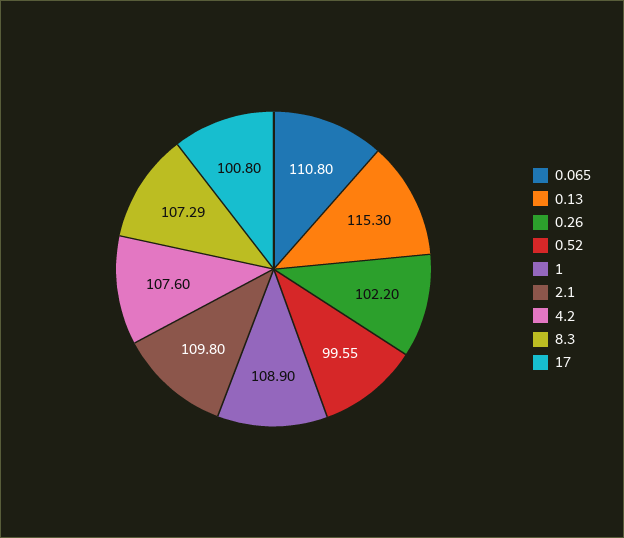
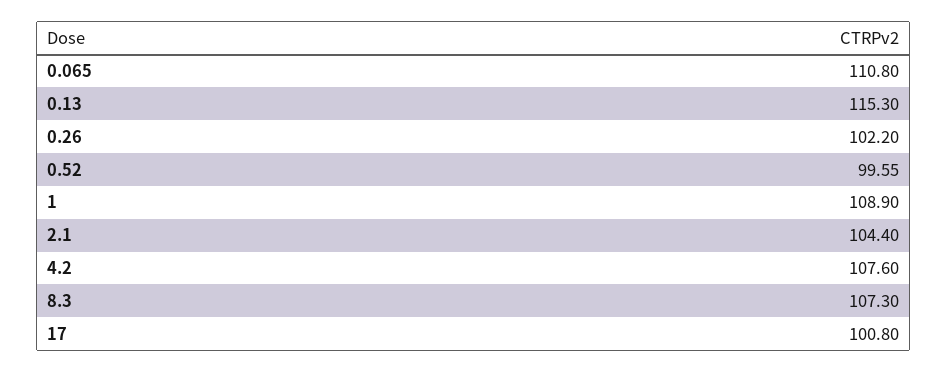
2.1: 109.8 -> 104.4
8.3: 107.29 -> 107.3

